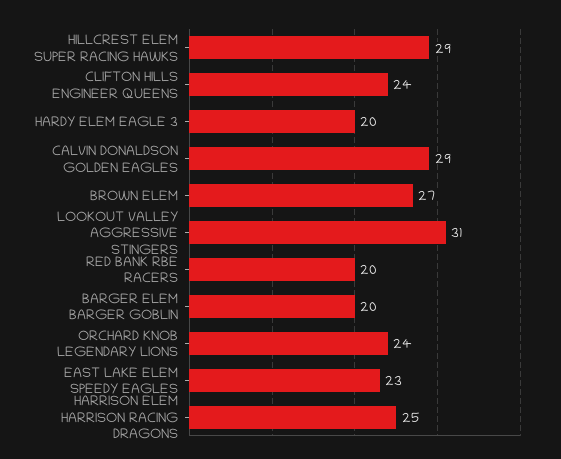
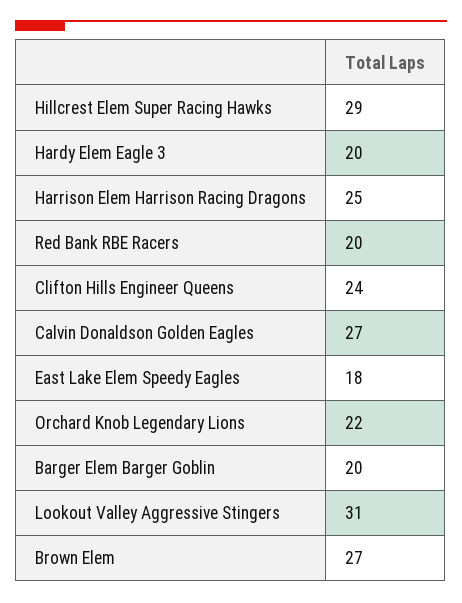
CALVIN DONALDSON GOLDEN EAGLES: 29 -> 27
ORCHARD KNOB LEGENDARY LIONS: 24 -> 22
EAST LAKE ELEM SPEEDY EAGLES: 23 -> 18

